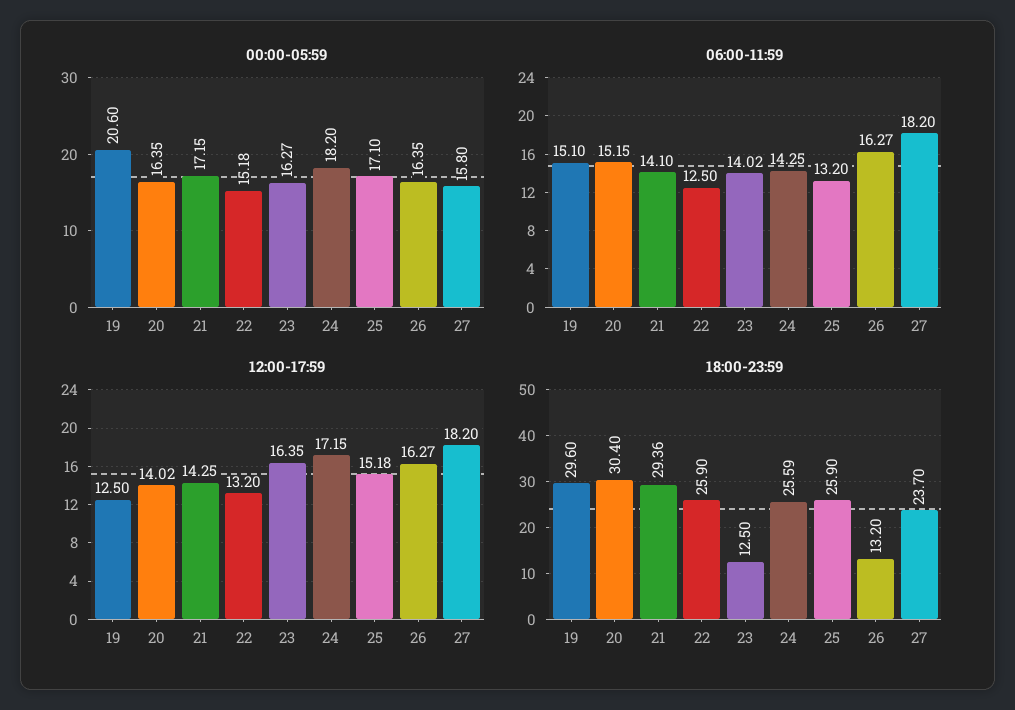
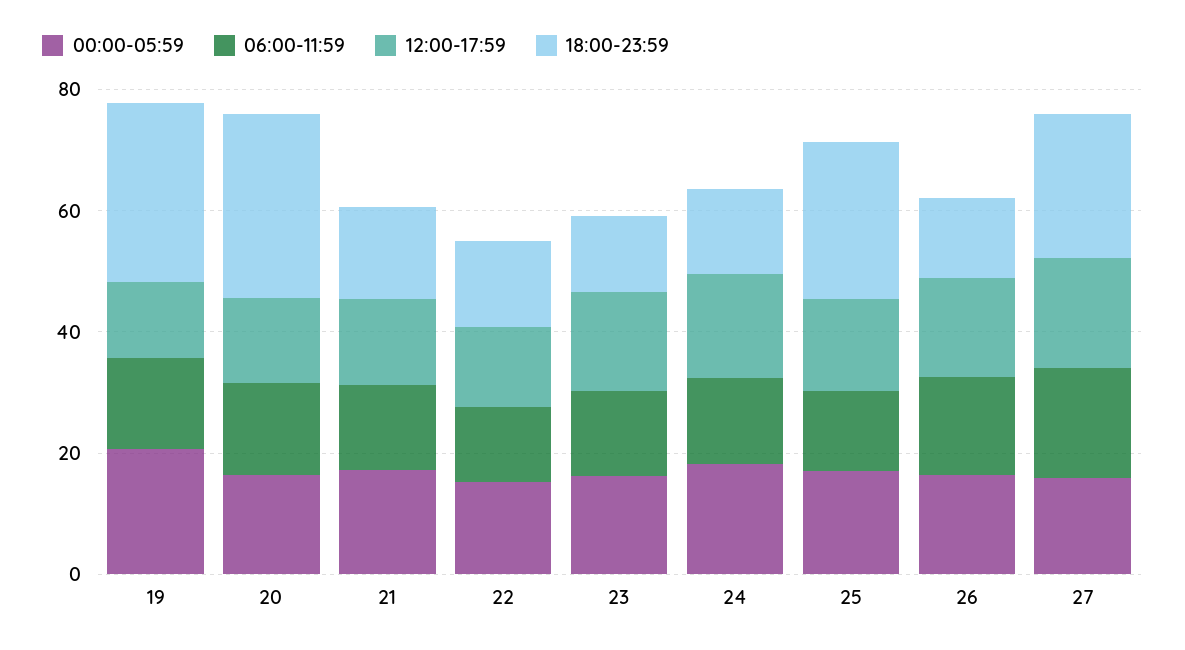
18:00-23:59, 21: 29.36 -> 15
18:00-23:59, 22: 25.9 -> 15
18:00-23:59, 24: 25.59 -> 15

